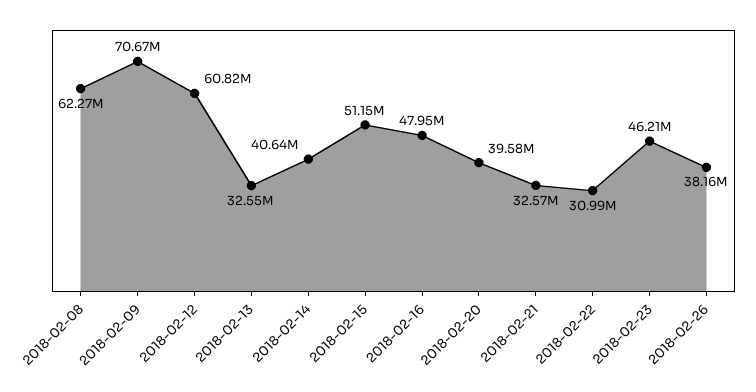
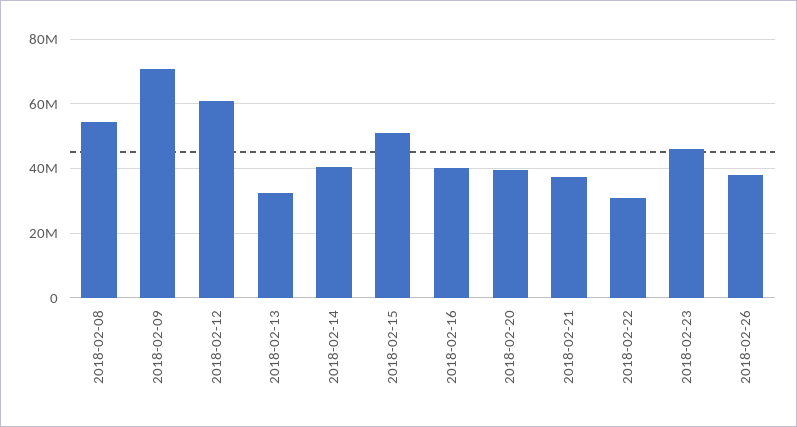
2018-02-08: 62270000 -> 54000000
2018-02-16: 47950000 -> 40000000
2018-02-21: 32570000 -> 38000000

